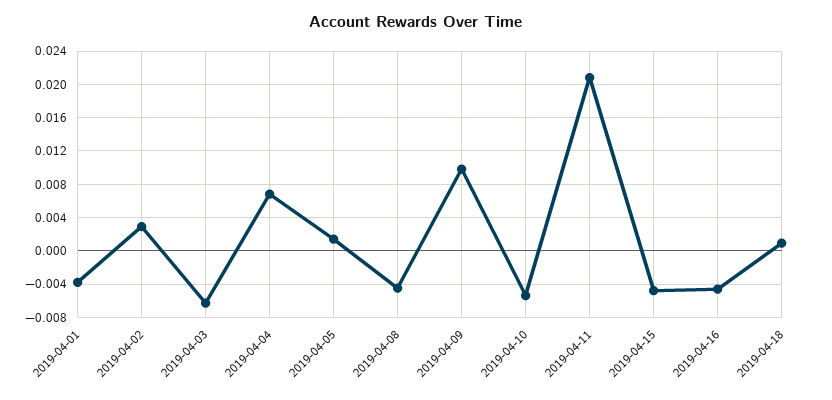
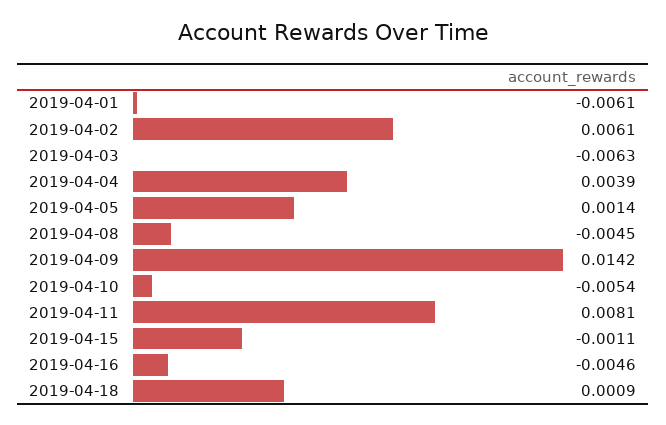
2019-04-01: -0.004 -> -0.0061
2019-04-02: 0.003 -> 0.0061
2019-04-04: 0.007 -> 0.0039
2019-04-09: 0.01 -> 0.0142
2019-04-11: 0.021 -> 0.0081
2019-04-15: -0.005 -> -0.0011

